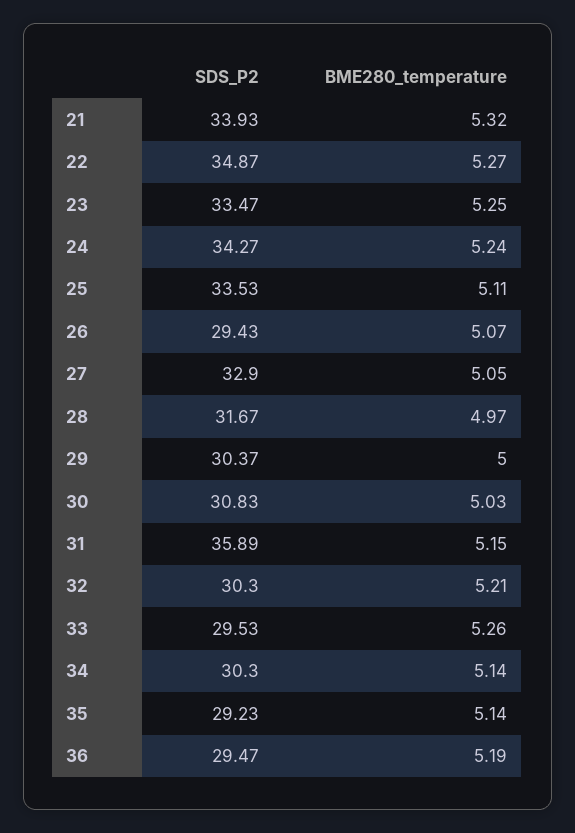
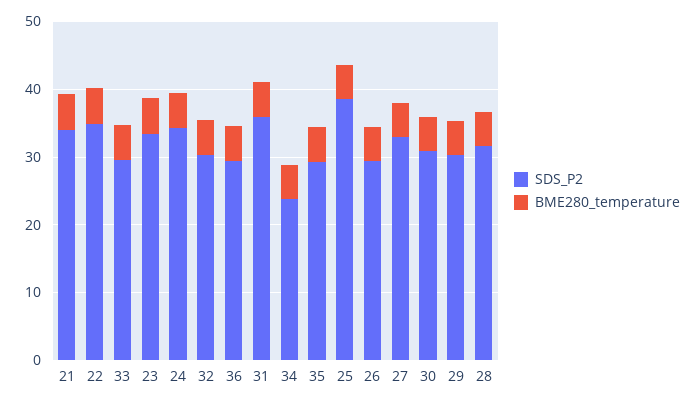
SDS_P2, 25: 33.53 -> 38
SDS_P2, 34: 30.3 -> 24

